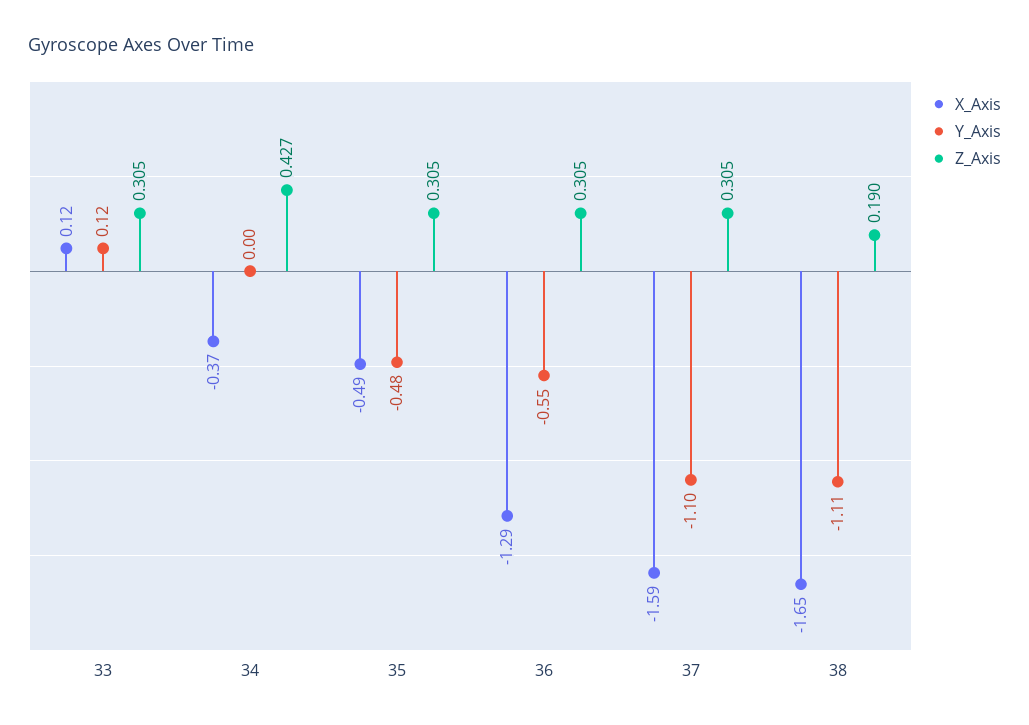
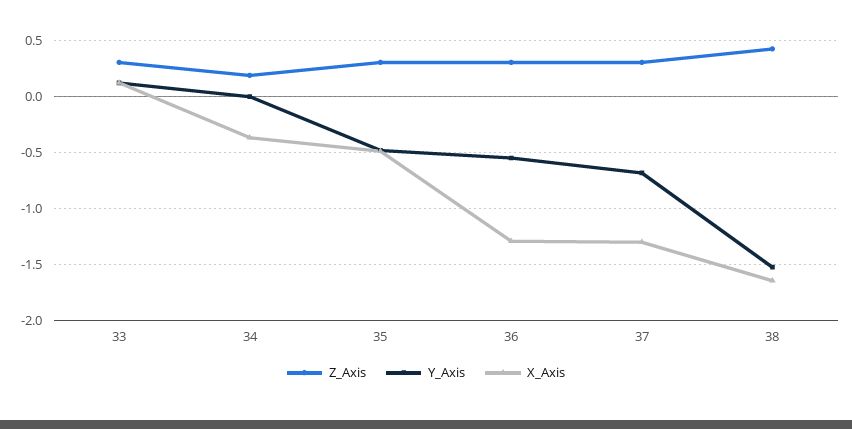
Z_Axis, 34: 0.427 -> 0.2
X_Axis, 37: -1.59 -> -1.3
Y_Axis, 37: -1.1 -> -0.7
Y_Axis, 38: -1.11 -> -1.5
Z_Axis, 38: 0.19 -> 0.4

